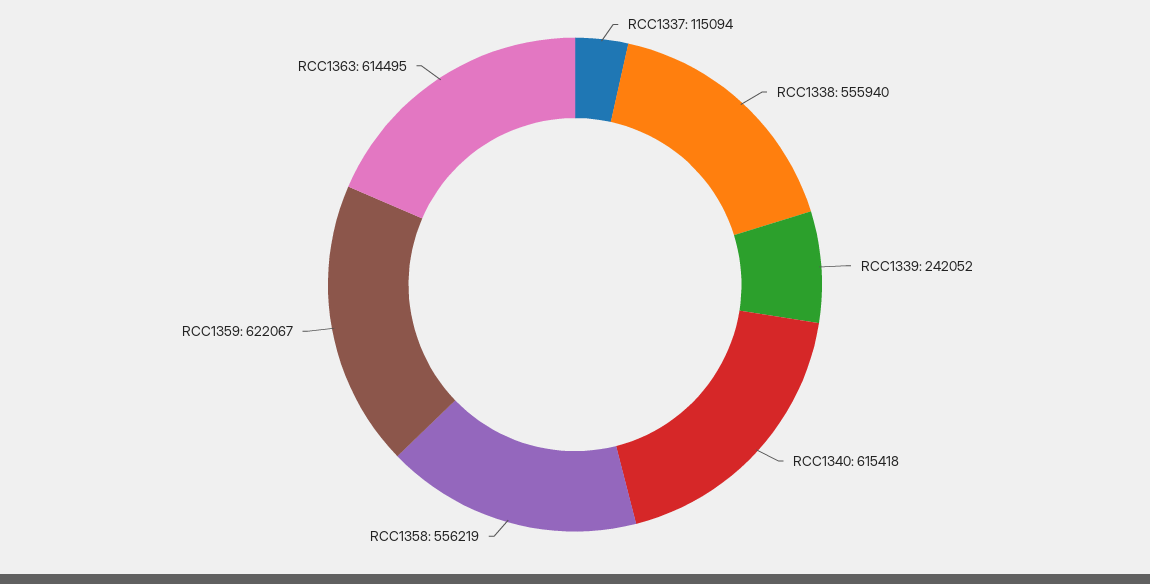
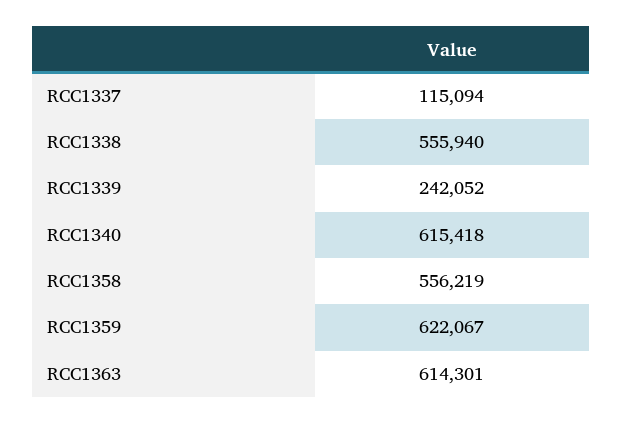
RCC1363: 614495 -> 614301

